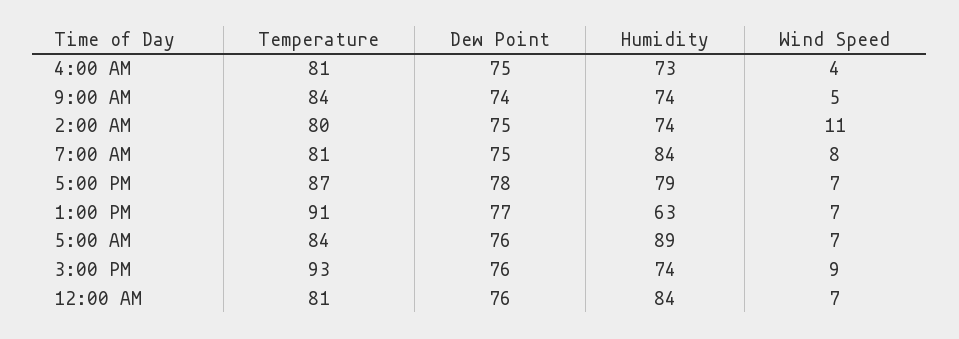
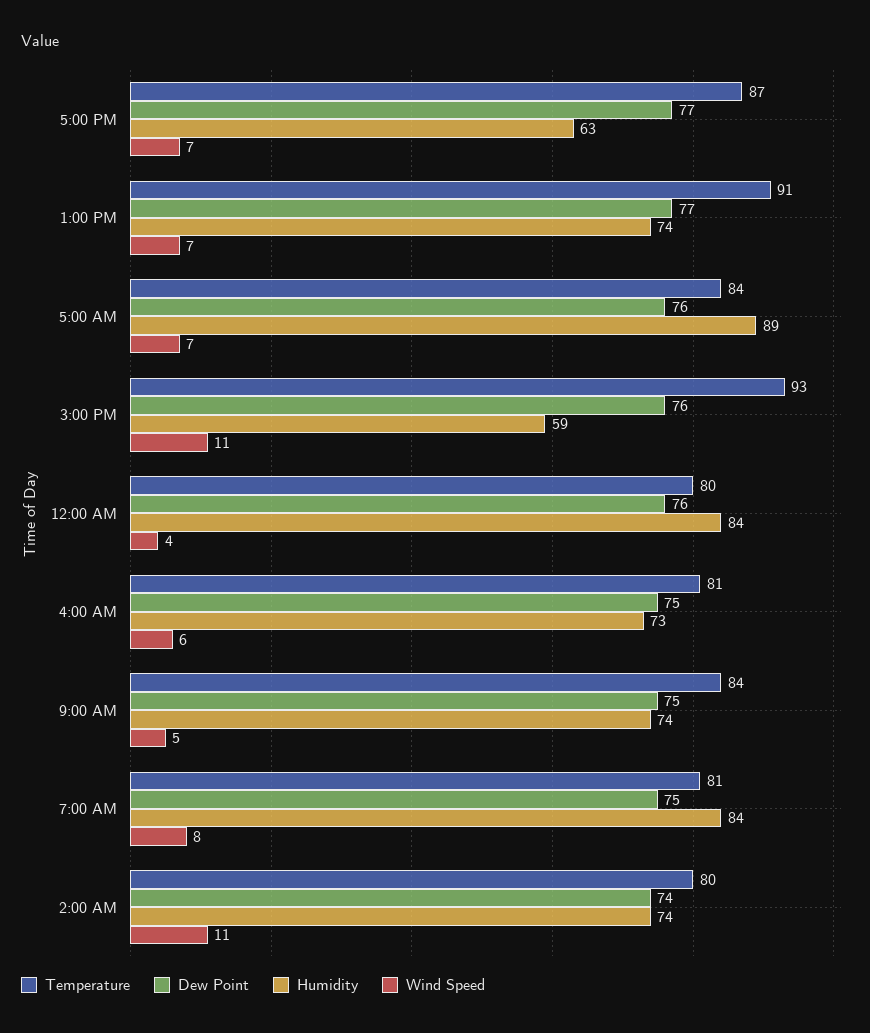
Wind Speed, 4:00 AM: 4 -> 6
Dew Point, 9:00 AM: 74 -> 75
Dew Point, 2:00 AM: 75 -> 74
Dew Point, 5:00 PM: 78 -> 77
Humidity, 5:00 PM: 79 -> 63
Humidity, 1:00 PM: 63 -> 74
Humidity, 3:00 PM: 74 -> 59
Wind Speed, 3:00 PM: 9 -> 11
Temperature, 12:00 AM: 81 -> 80
Wind Speed, 12:00 AM: 7 -> 4

